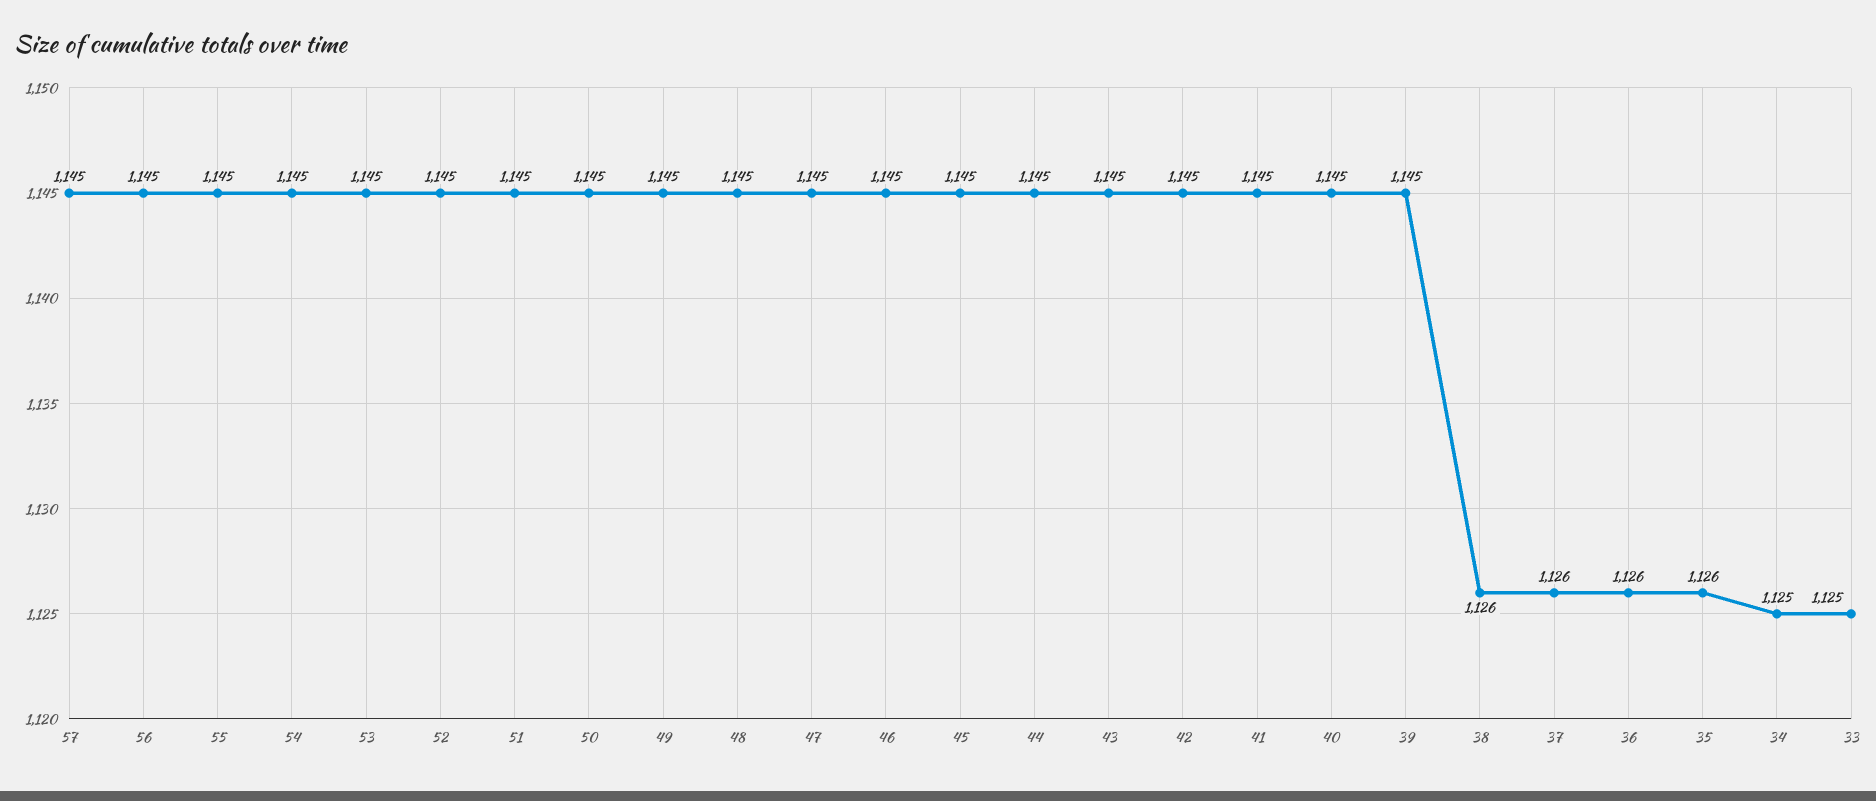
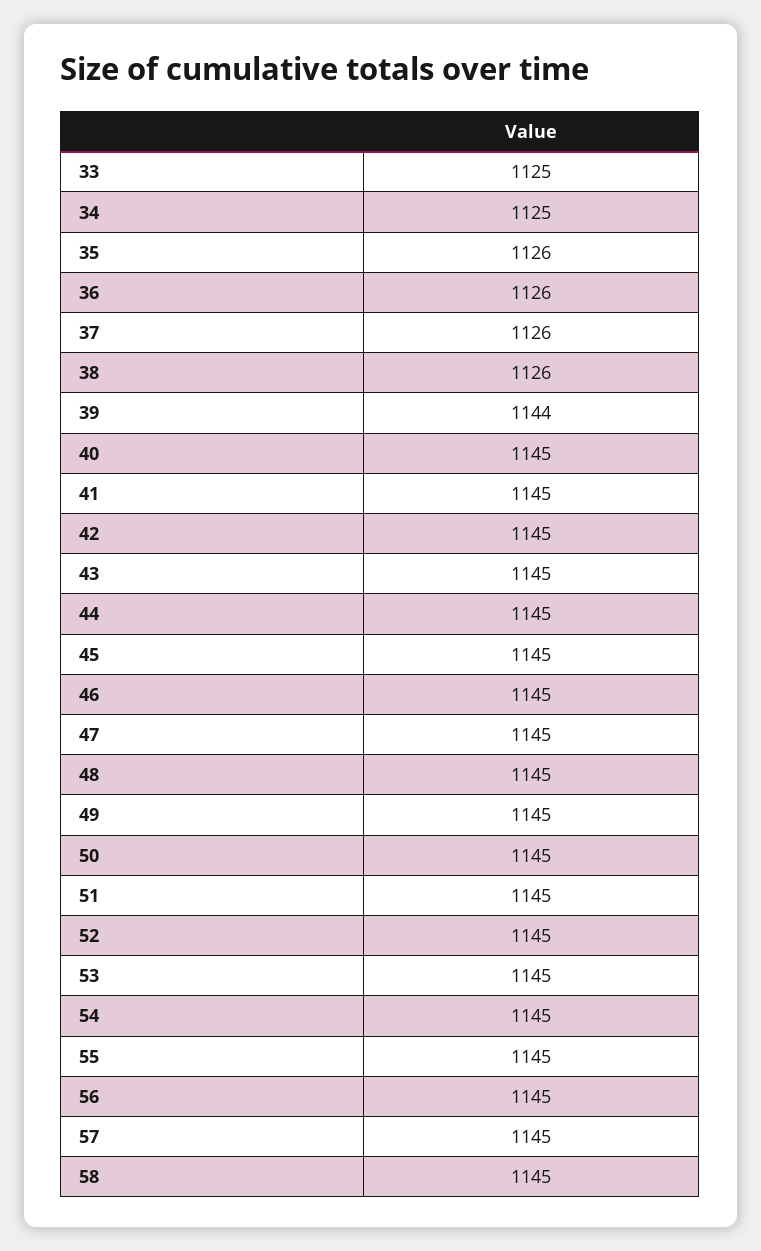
39: 1145 -> 1144
58: none -> 1145

